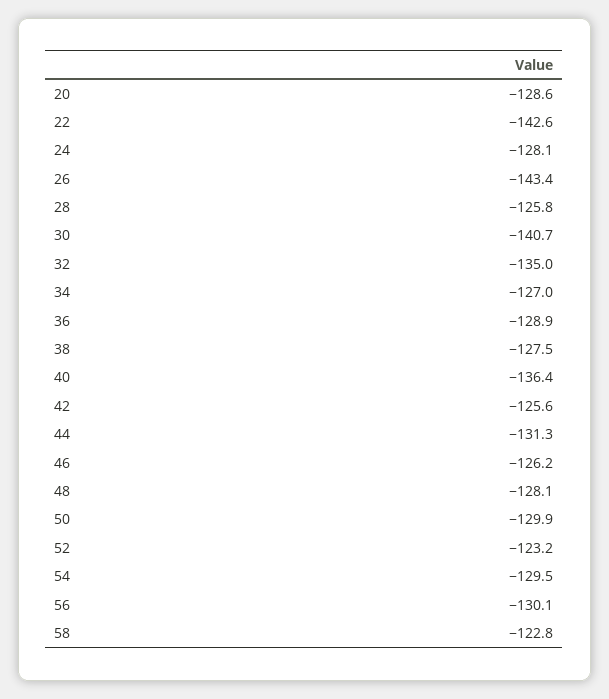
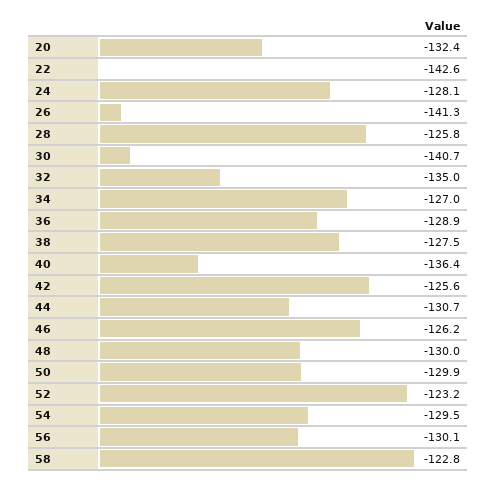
20: -128.6 -> -132.4
26: -143.4 -> -141.3
44: -131.3 -> -130.7
48: -128.1 -> -130

